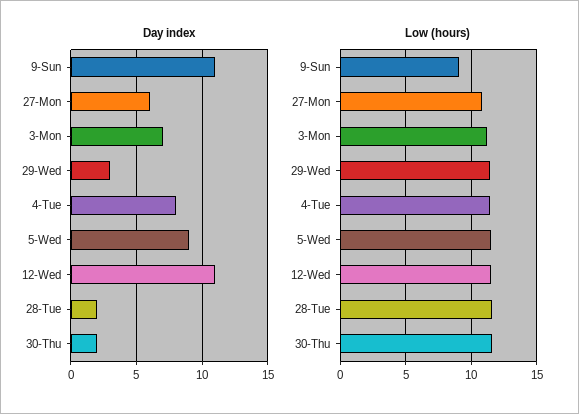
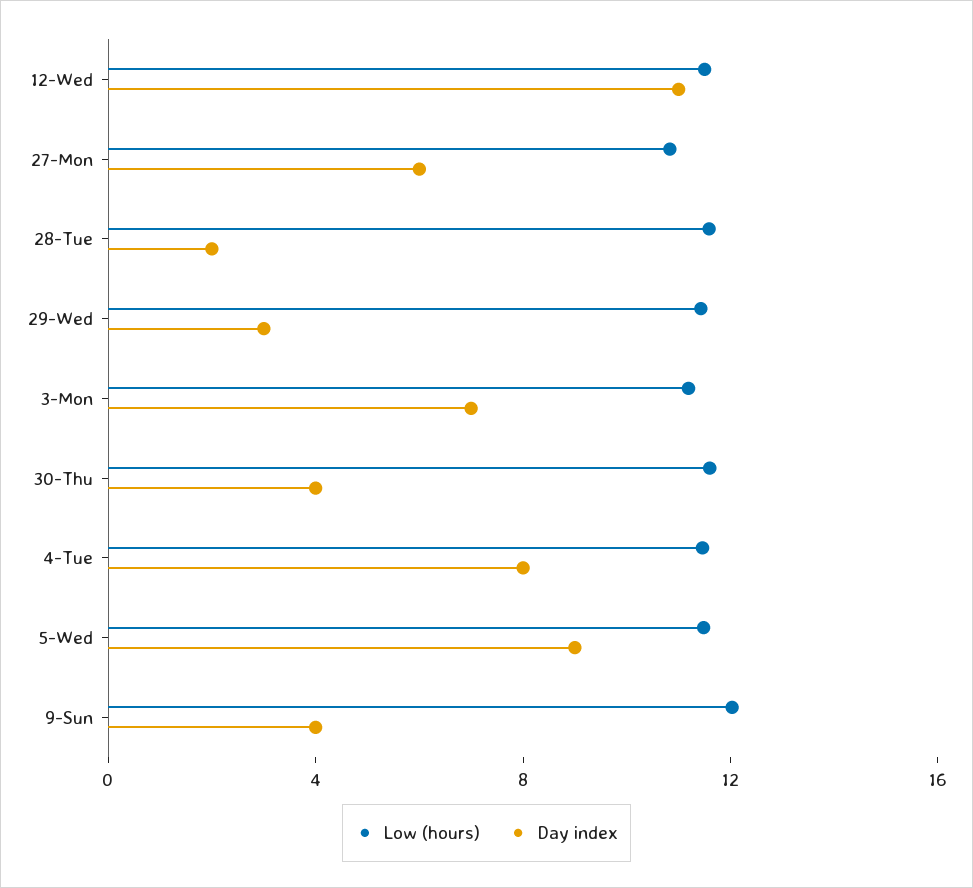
Day index, 9-Sun: 11 -> 4
Day index, 30-Thu: 2 -> 4
Low (hours), 9-Sun: 9 -> 12

